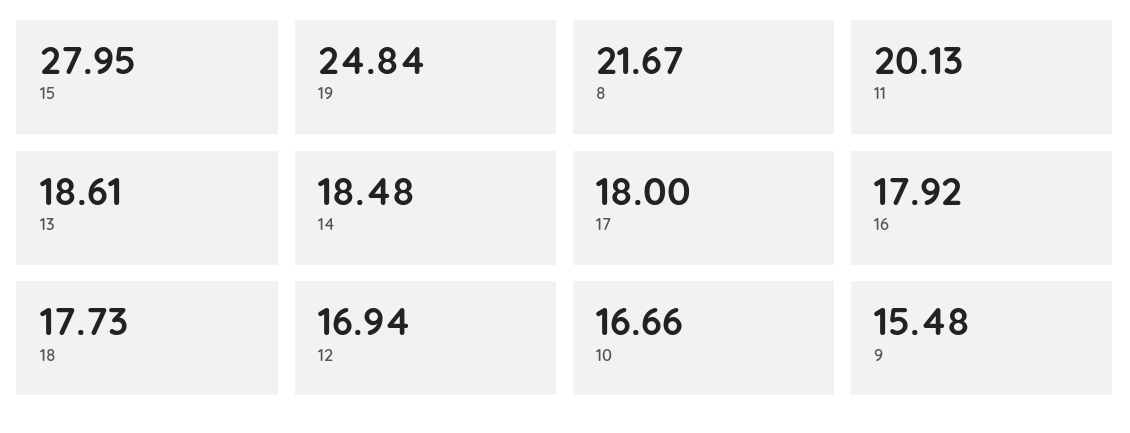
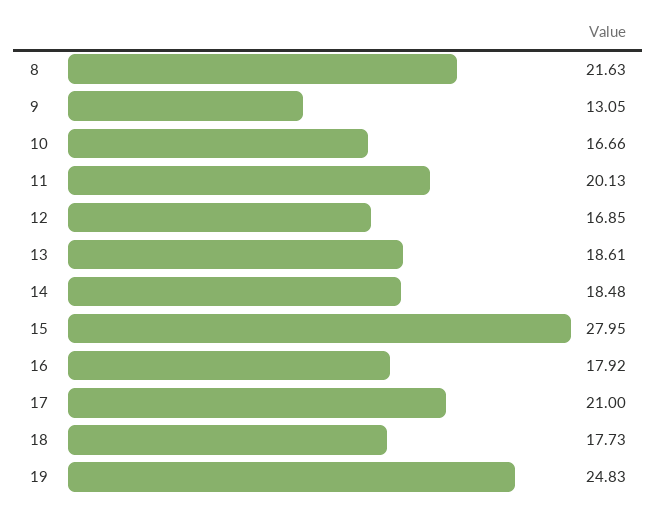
19: 24.84 -> 24.83
8: 21.67 -> 21.63
17: 18 -> 21
12: 16.94 -> 16.85
9: 15.48 -> 13.05

